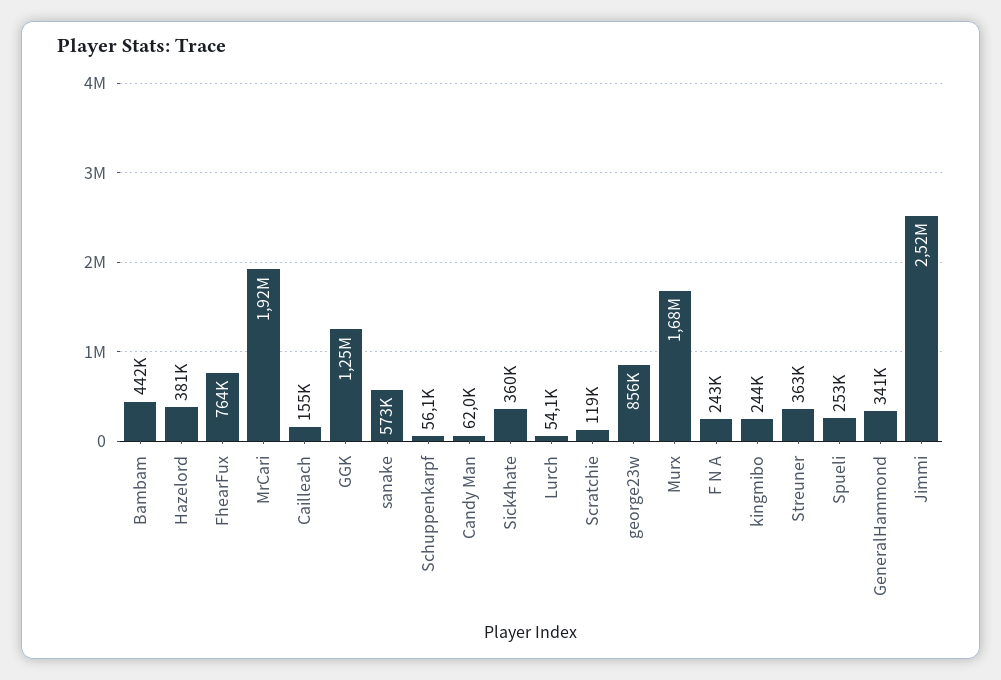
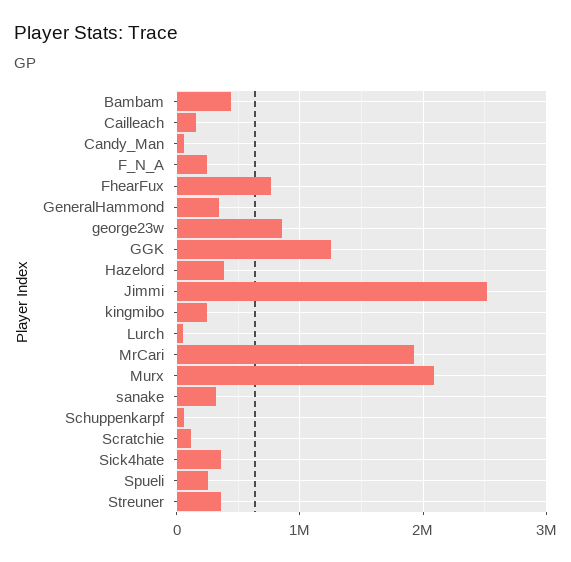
sanake: 573000 -> 300000
Murx: 1680000 -> 2100000

